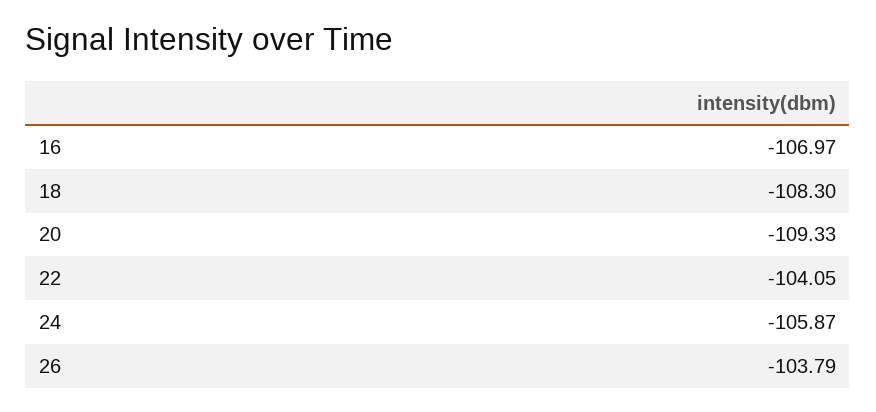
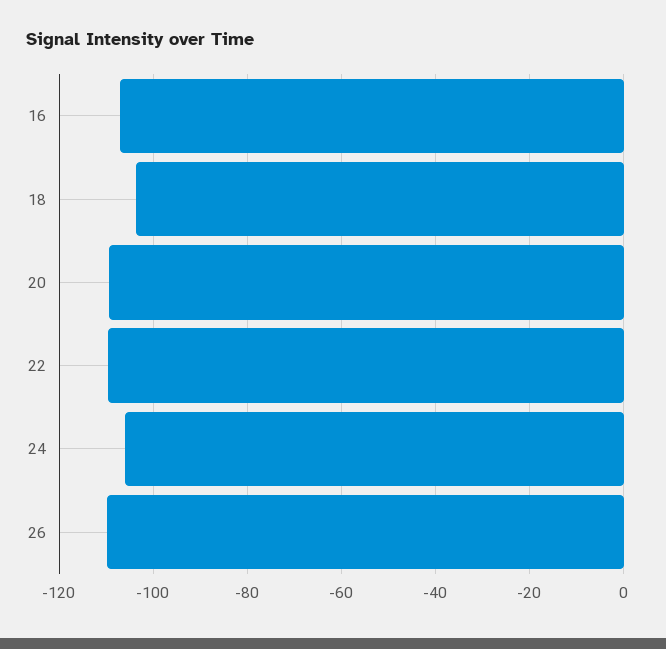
18: -108.3 -> -104
22: -104.05 -> -110
26: -103.79 -> -110

